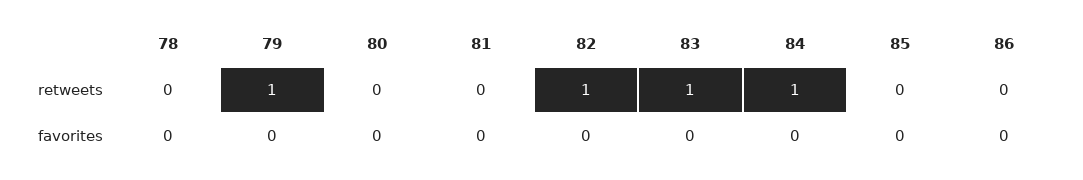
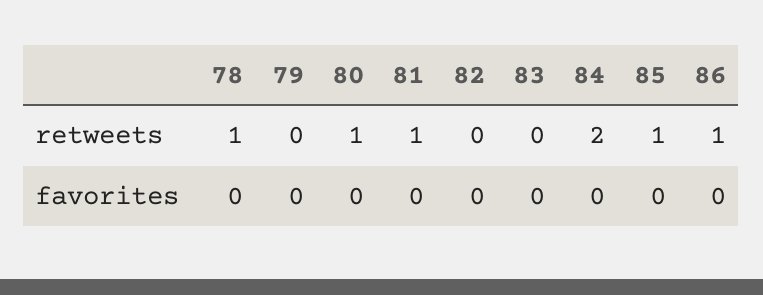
78, retweets: 0 -> 1
79, retweets: 1 -> 0
80, retweets: 0 -> 1
81, retweets: 0 -> 1
82, retweets: 1 -> 0
83, retweets: 1 -> 0
84, retweets: 1 -> 2
85, retweets: 0 -> 1
86, retweets: 0 -> 1

